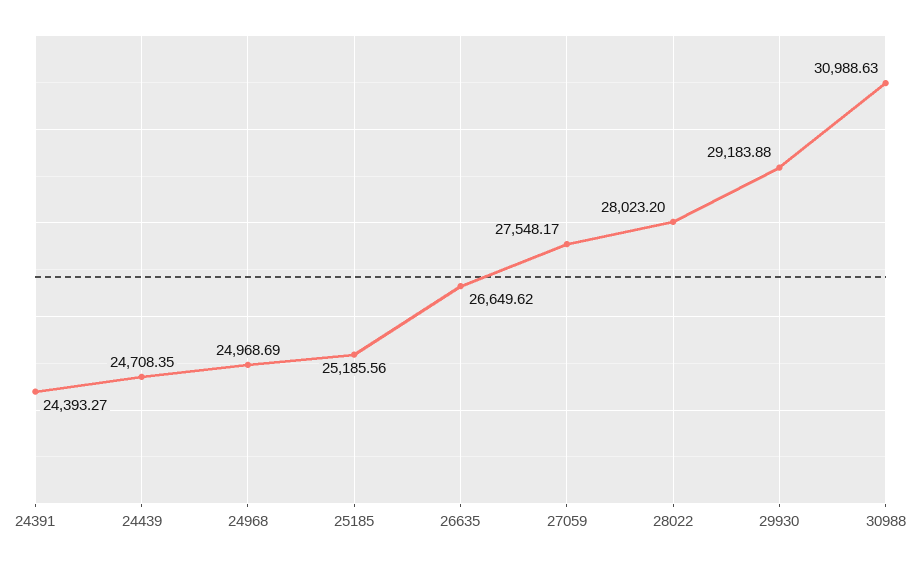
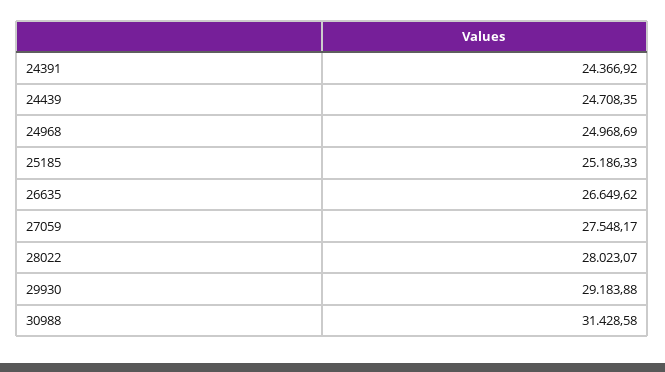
24391: 24393.27 -> 24366.92
25185: 25185.56 -> 25186.33
28022: 28023.2 -> 28023.07
30988: 30988.63 -> 31428.58

